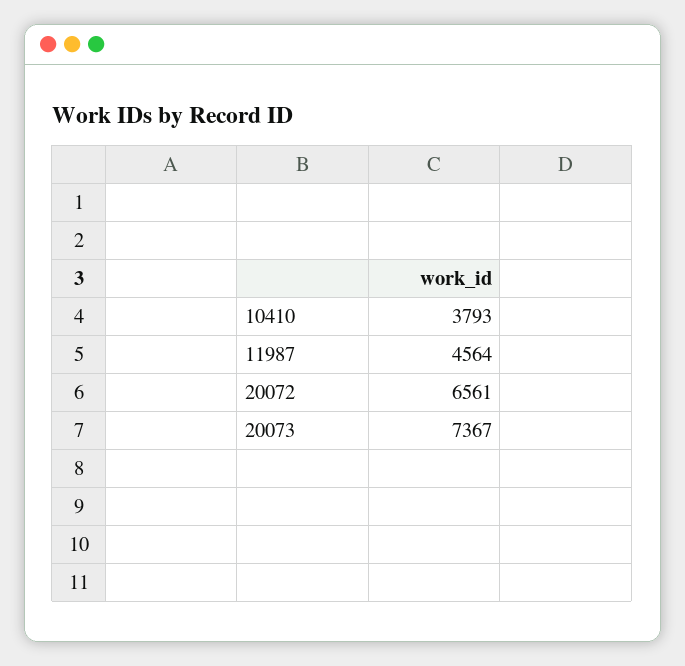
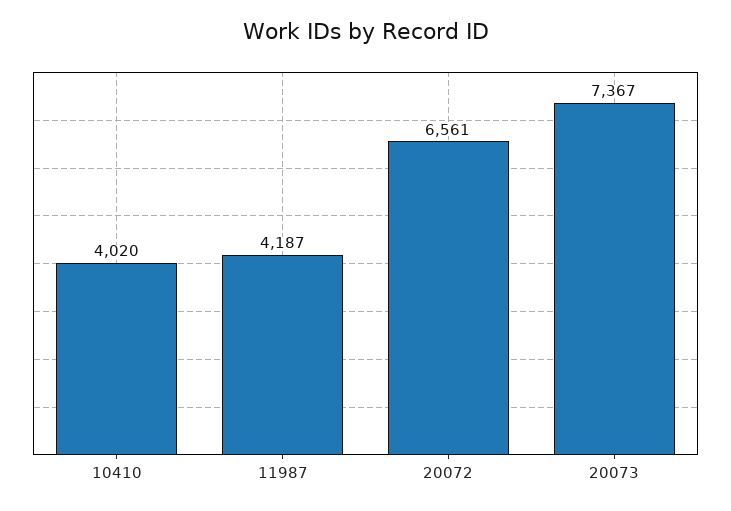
10410: 3793 -> 4020
11987: 4564 -> 4187

